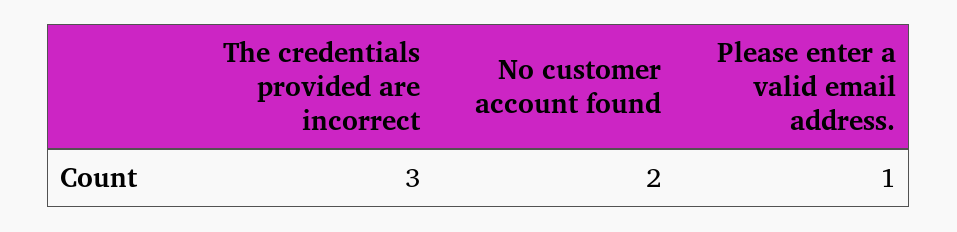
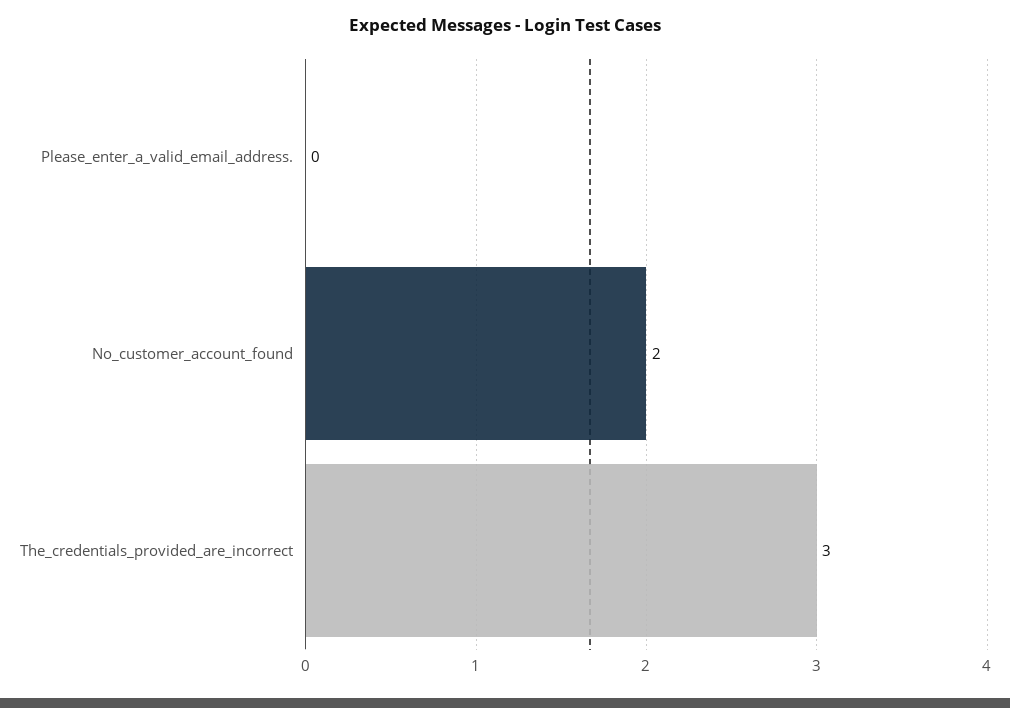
Please enter a valid email address.: 1 -> 0

